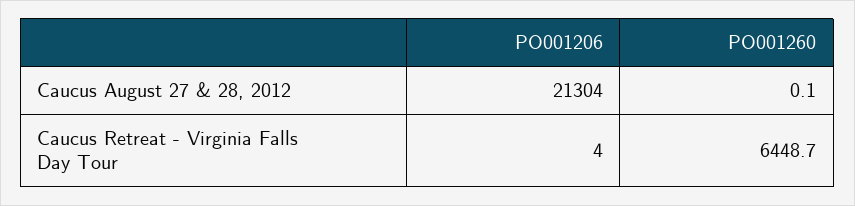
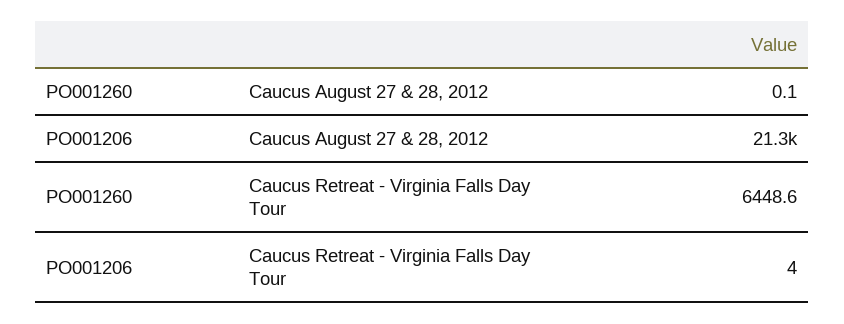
PO001260, Caucus Retreat - Virginia Falls Day Tour: 6448.7 -> 6448.6

